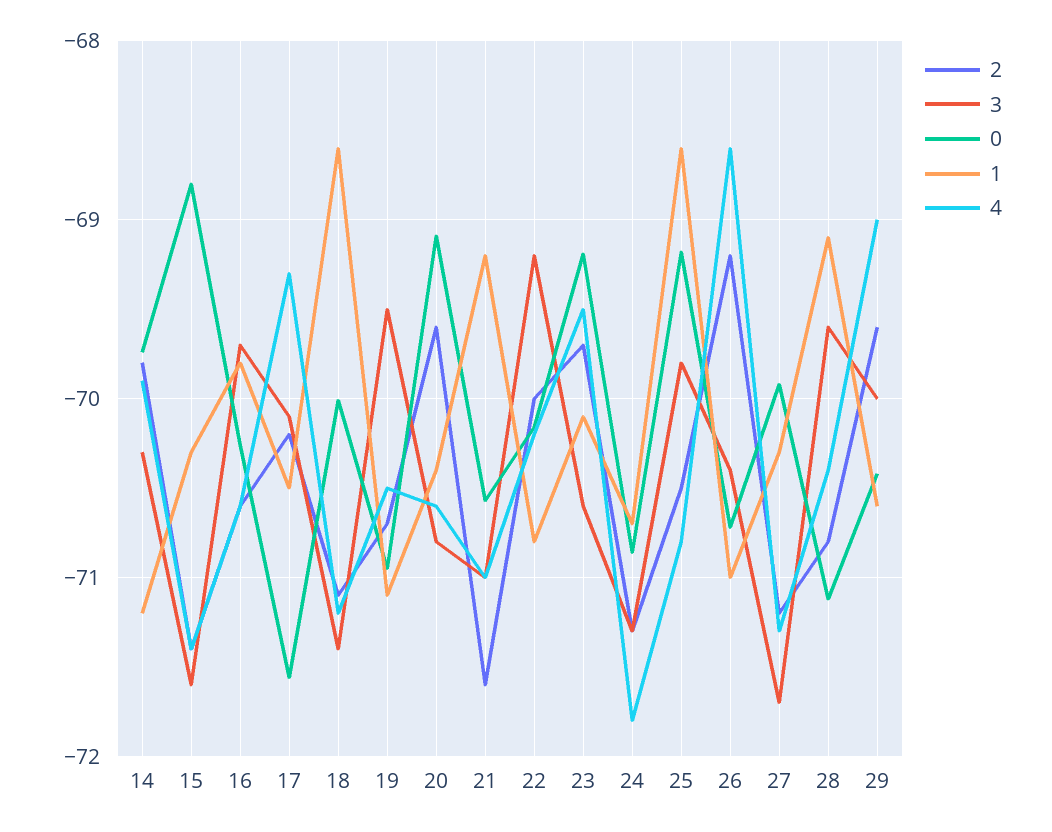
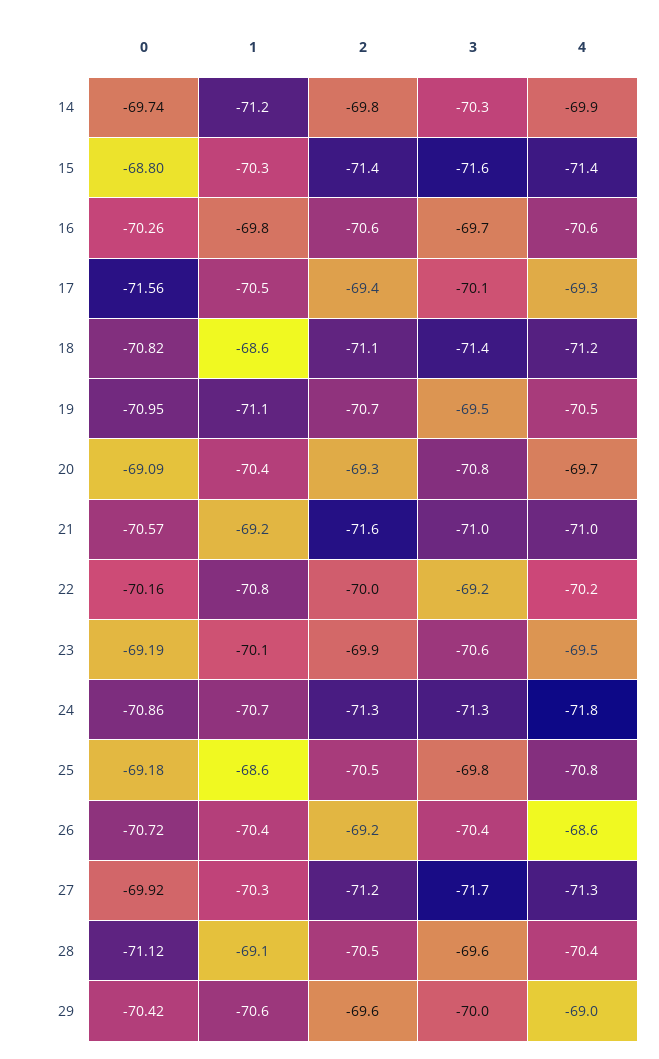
2, 17: -70.2 -> -69.4
0, 18: -70 -> -70.82
2, 20: -69.6 -> -69.3
4, 20: -70.6 -> -69.7
2, 23: -69.7 -> -69.9
1, 26: -71 -> -70.4
2, 28: -70.8 -> -70.5

